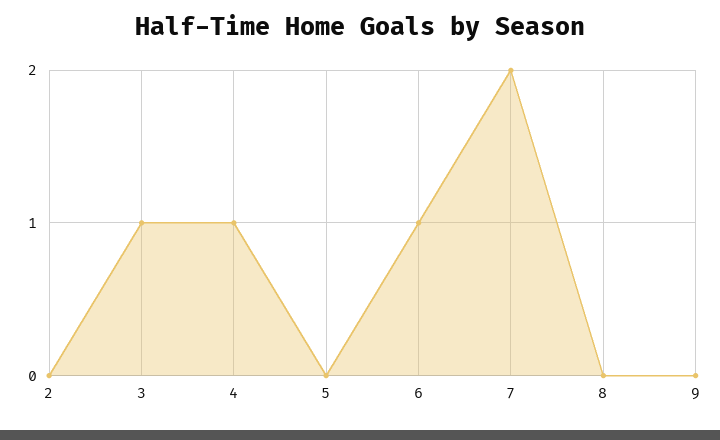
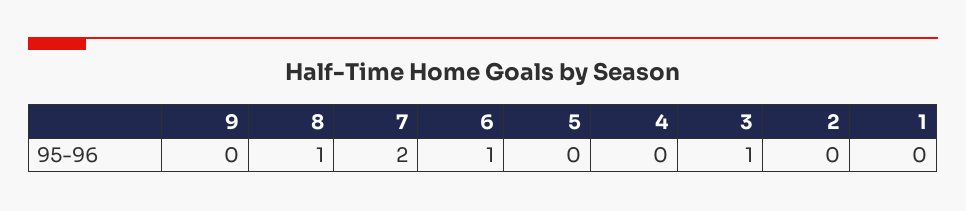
4: 1 -> 0
8: 0 -> 1
1: none -> 0

